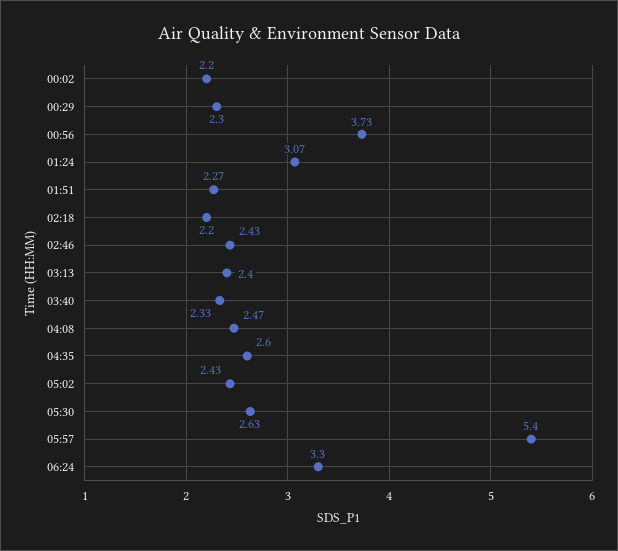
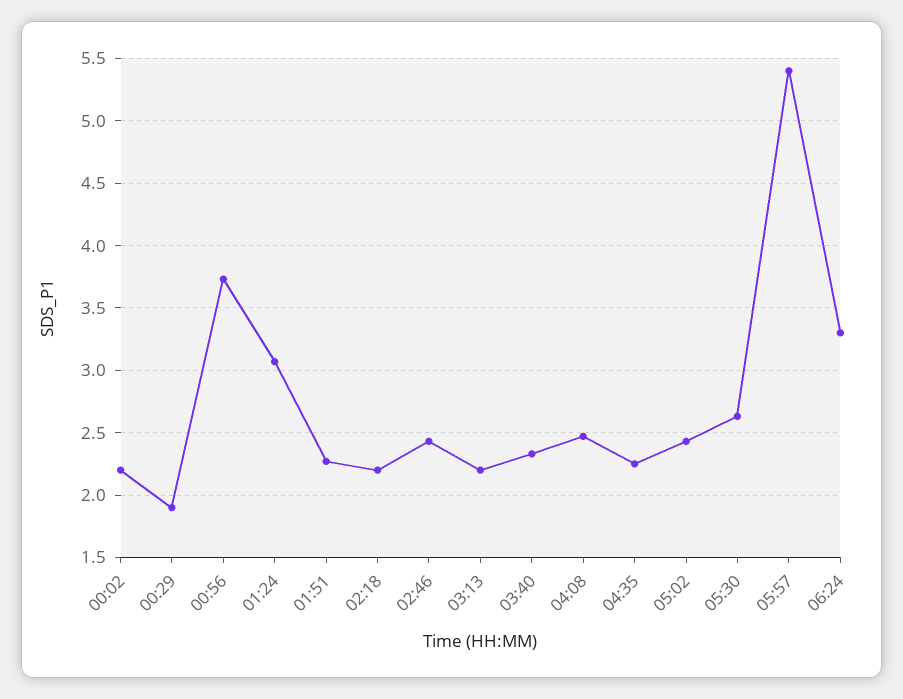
00:29: 2.3 -> 1.9
03:13: 2.4 -> 2.2
04:35: 2.6 -> 2.25

